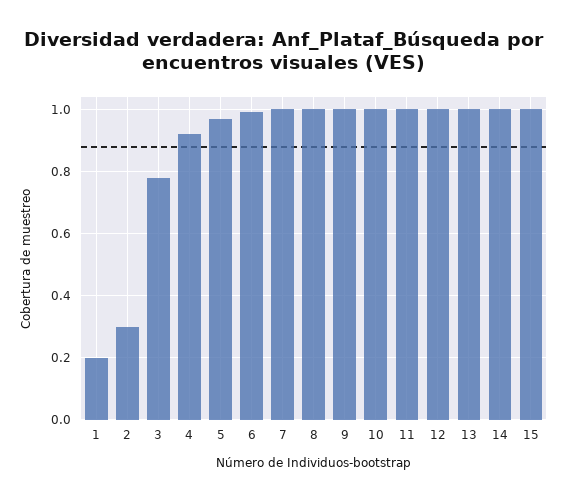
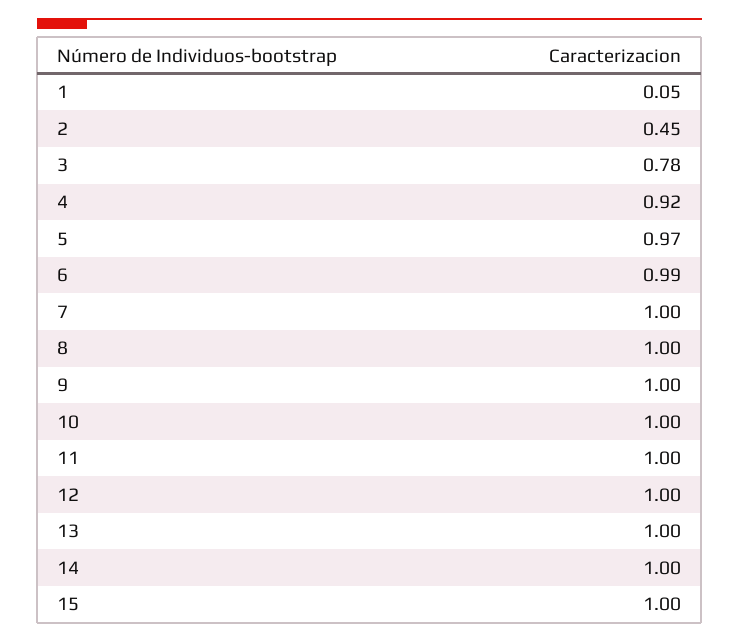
1: 0.2 -> 0.05
2: 0.3 -> 0.45

